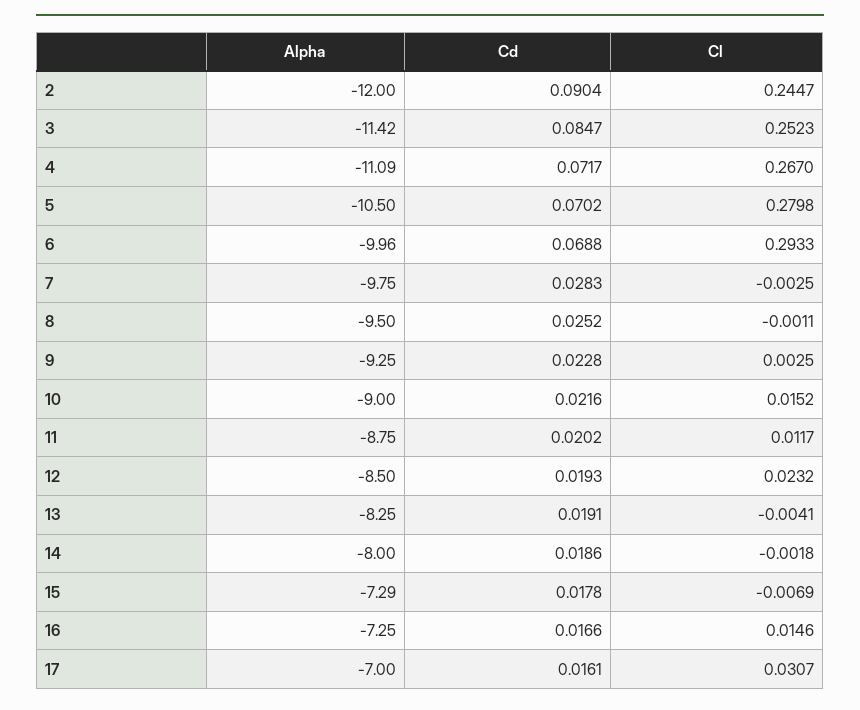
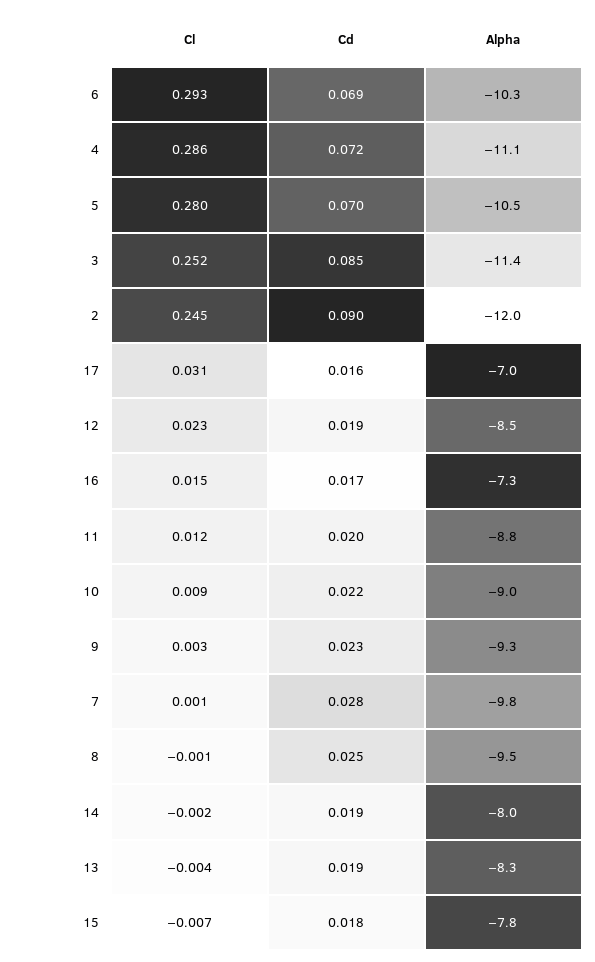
Cl, 4: 0.267 -> 0.286
Alpha, 6: -9.96 -> -10.3
Cl, 7: -0.0025 -> 0.001
Cl, 10: 0.0152 -> 0.009
Alpha, 15: -7.29 -> -7.8

